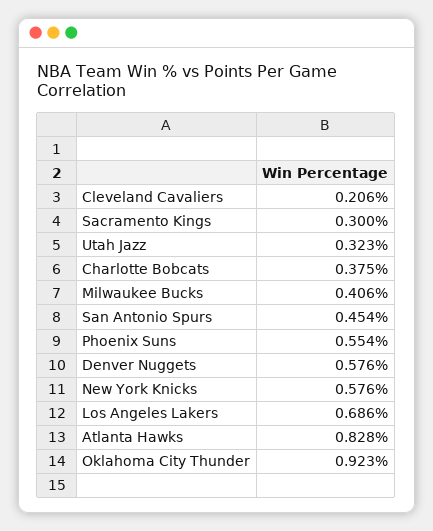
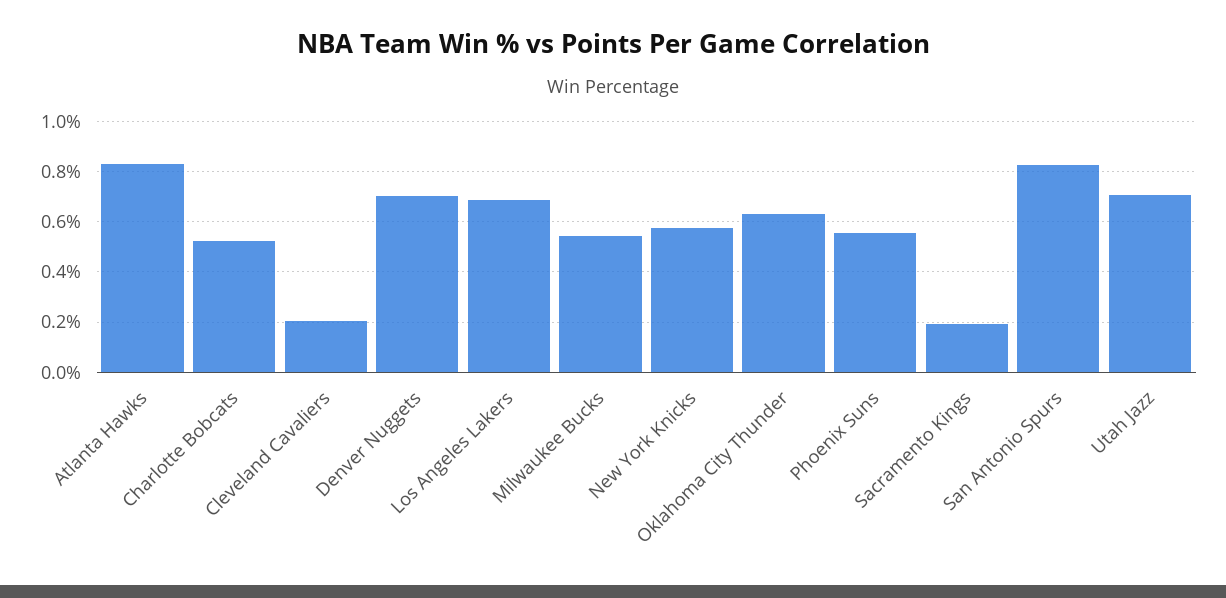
Sacramento Kings: 0.3 -> 0.2
Utah Jazz: 0.323 -> 0.7
Charlotte Bobcats: 0.375 -> 0.525
Milwaukee Bucks: 0.406 -> 0.55
San Antonio Spurs: 0.454 -> 0.825
Denver Nuggets: 0.576 -> 0.7
Oklahoma City Thunder: 0.923 -> 0.625

